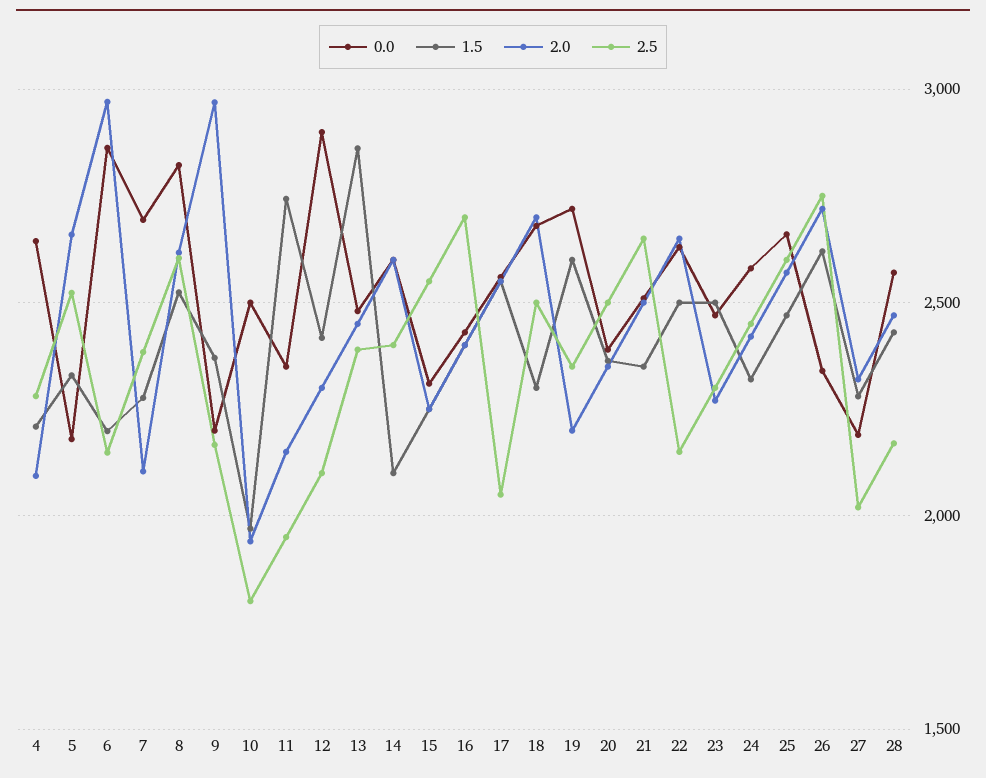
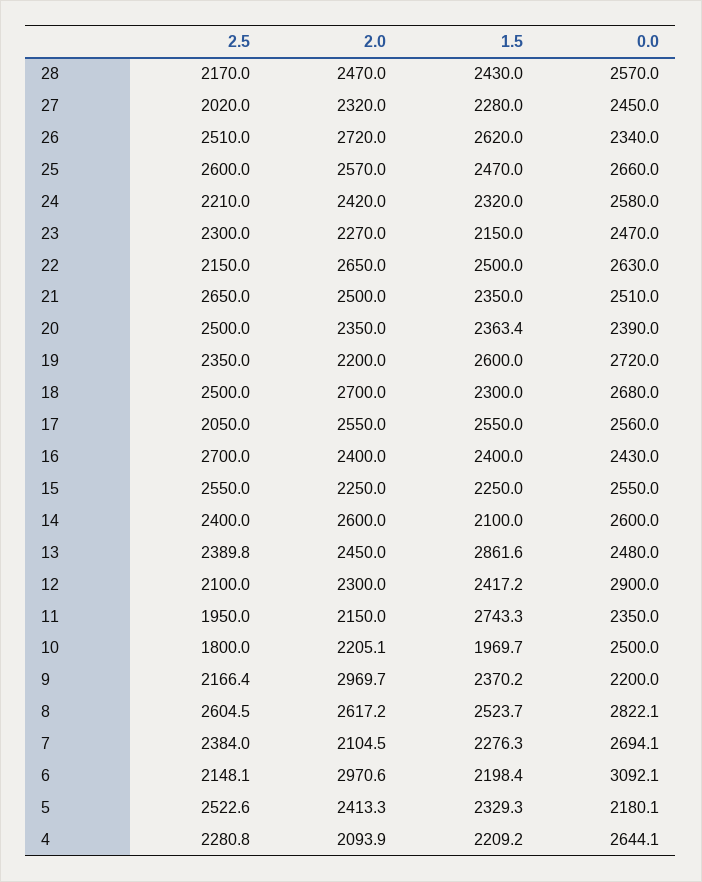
2.0, 5: 2650 -> 2413.3
0.0, 6: 2850 -> 3092.1
2.0, 10: 1950 -> 2205.1
0.0, 15: 2300 -> 2550
1.5, 23: 2500 -> 2150
2.5, 24: 2450 -> 2210
2.5, 26: 2750 -> 2510
0.0, 27: 2200 -> 2450

